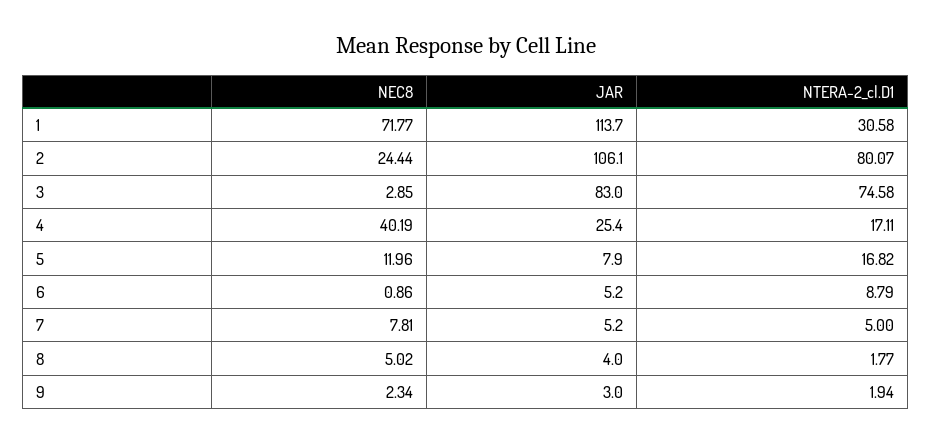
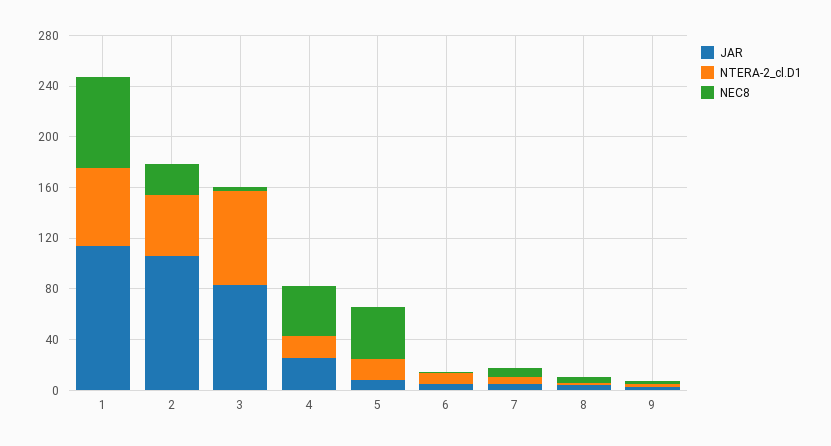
NTERA-2_cl.D1, 1: 30.58 -> 60
NTERA-2_cl.D1, 2: 80.07 -> 50
NEC8, 5: 11.96 -> 40

